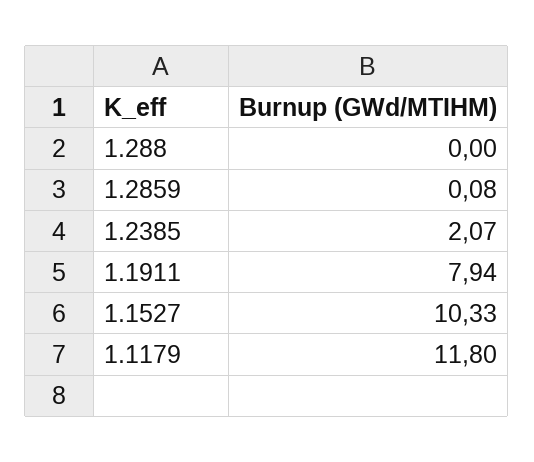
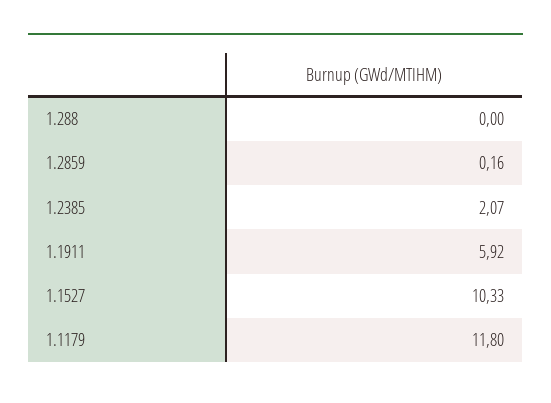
1.2859: 0.08 -> 0.16
1.1911: 7.94 -> 5.92

